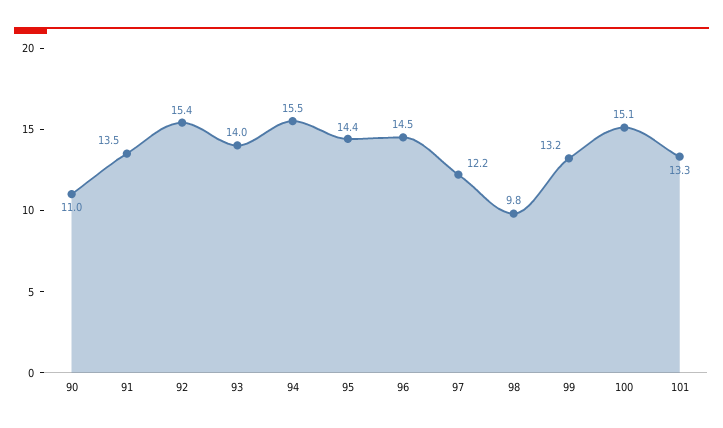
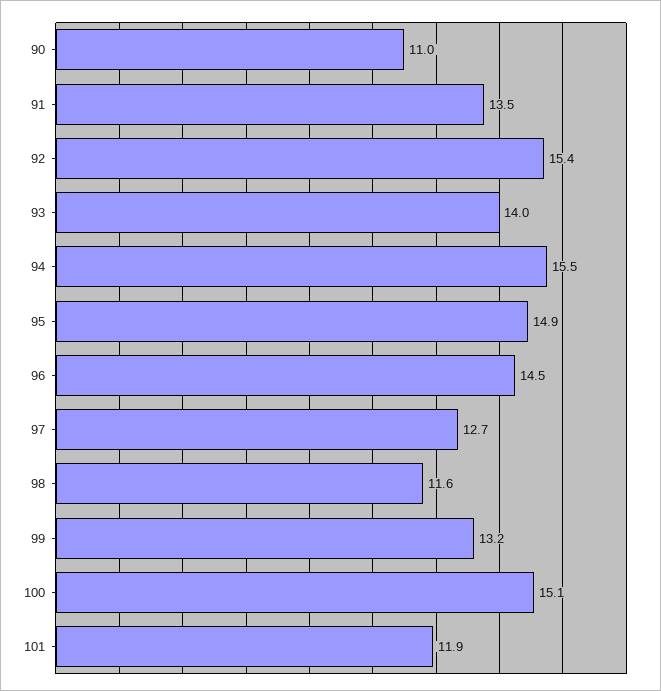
95: 14.4 -> 14.9
97: 12.2 -> 12.7
98: 9.8 -> 11.6
101: 13.3 -> 11.9

